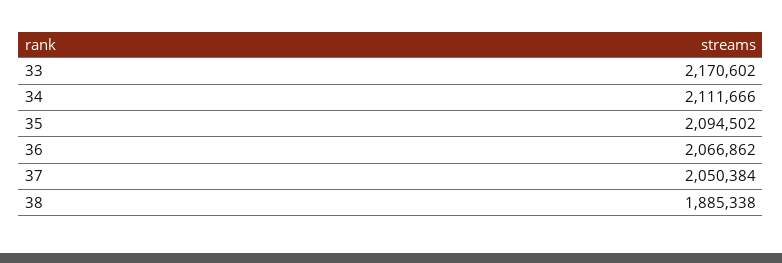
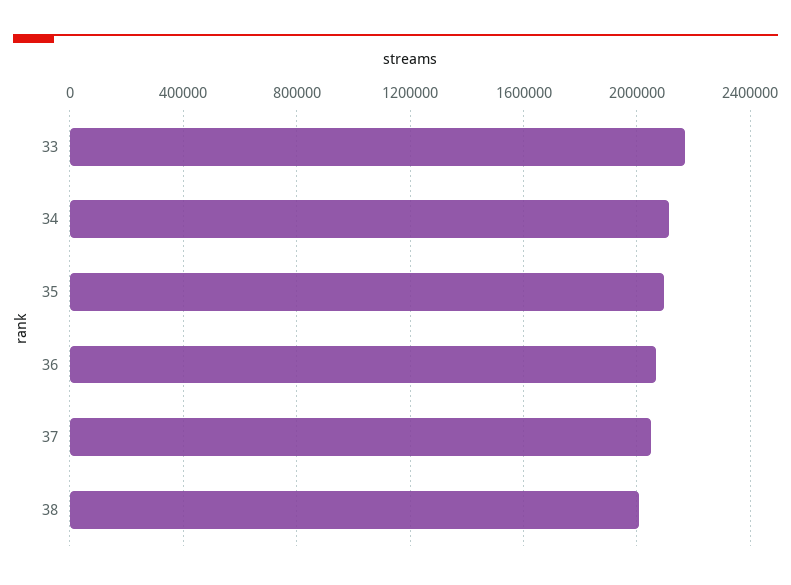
38: 1885338 -> 2000000

